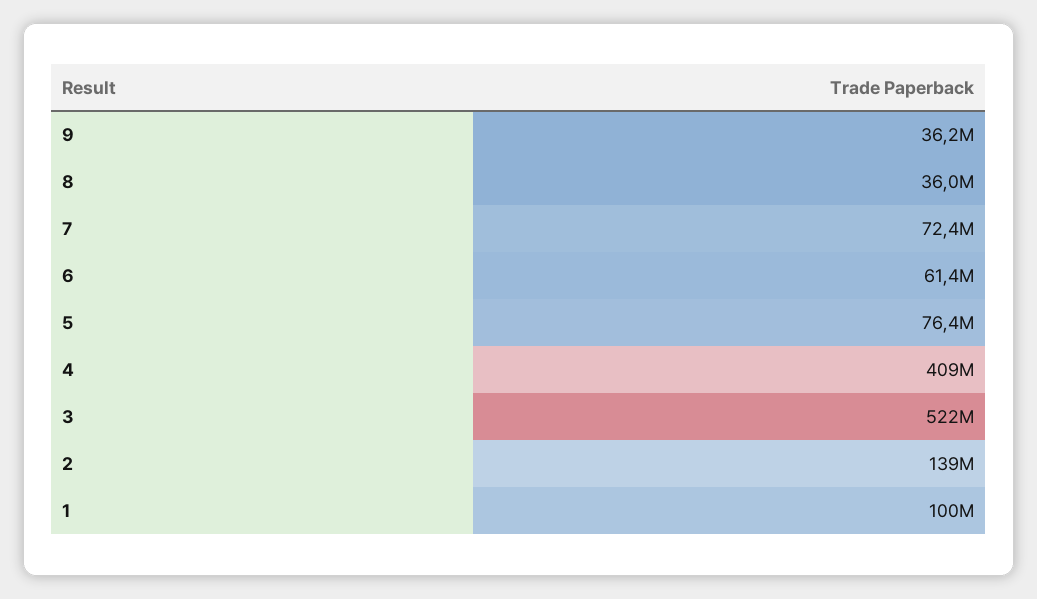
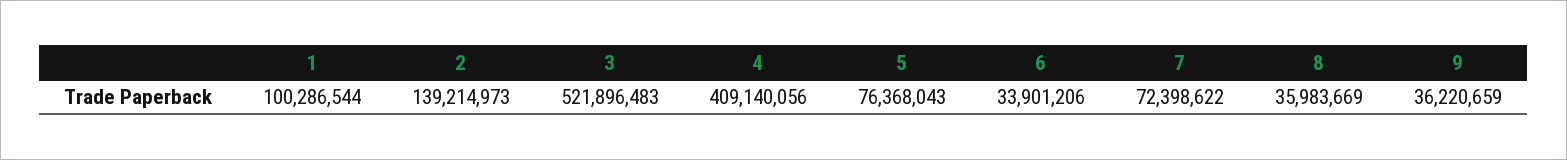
6: 61400000 -> 33901206

